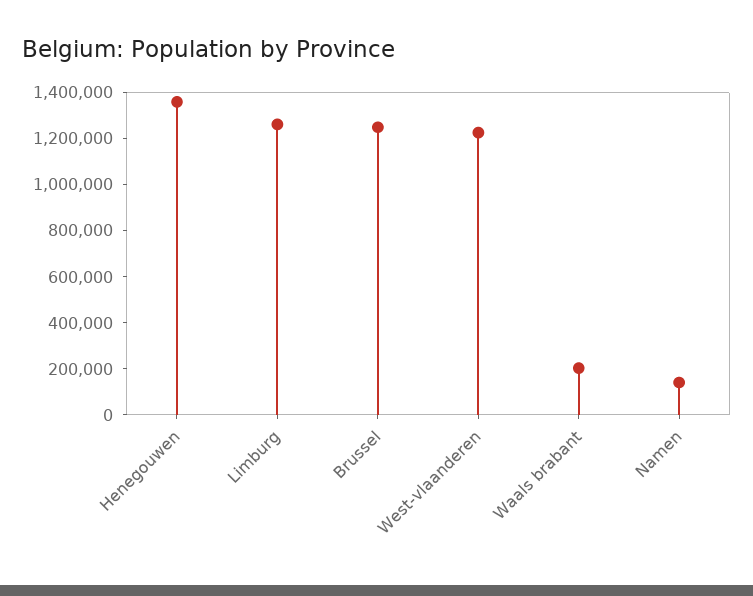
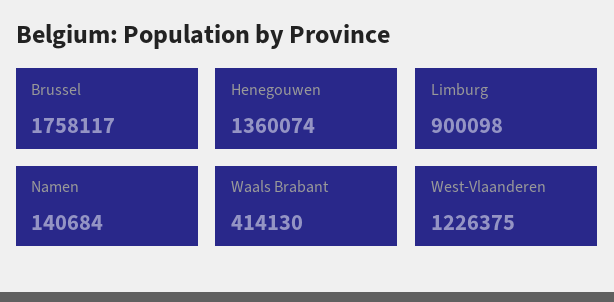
Limburg: 1250000 -> 900098
Brussel: 1250000 -> 1758117
Waals brabant: 200000 -> 414130

